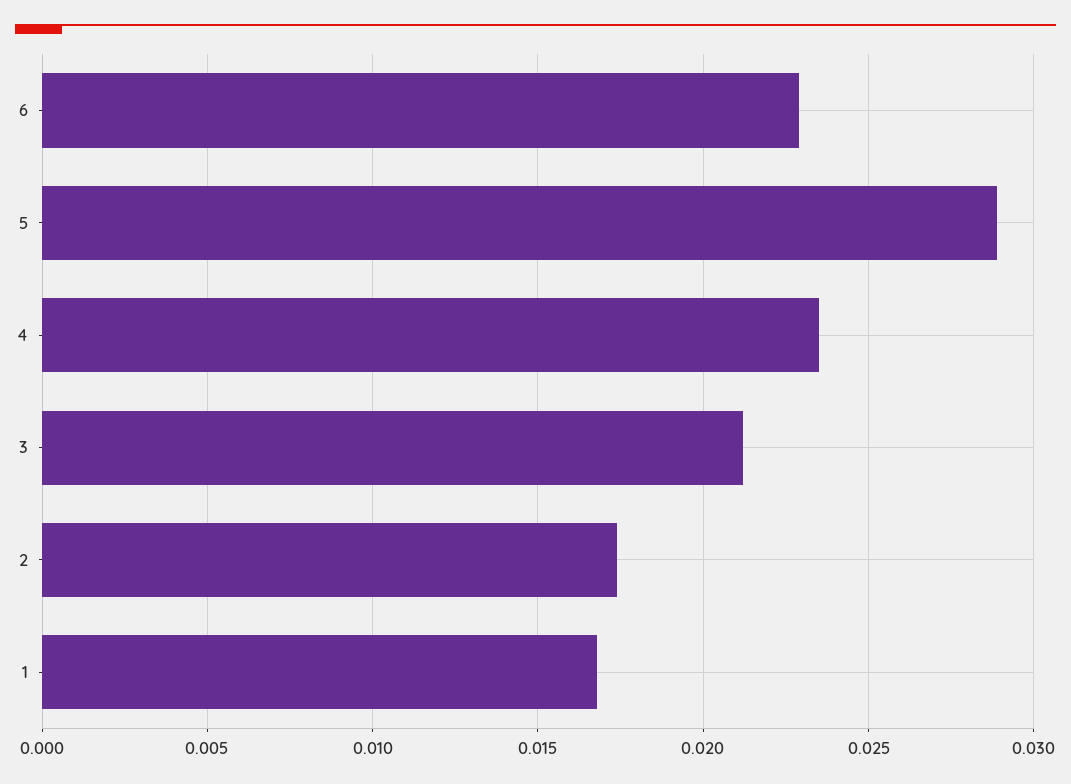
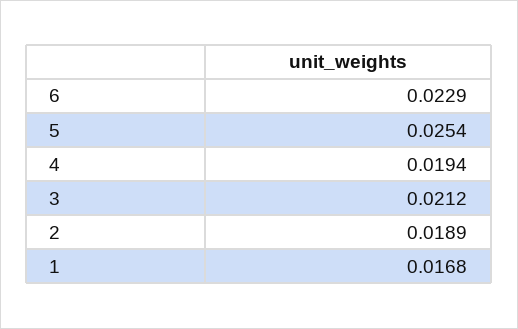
5: 0.029 -> 0.0254
4: 0.0235 -> 0.0194
2: 0.0175 -> 0.0189

